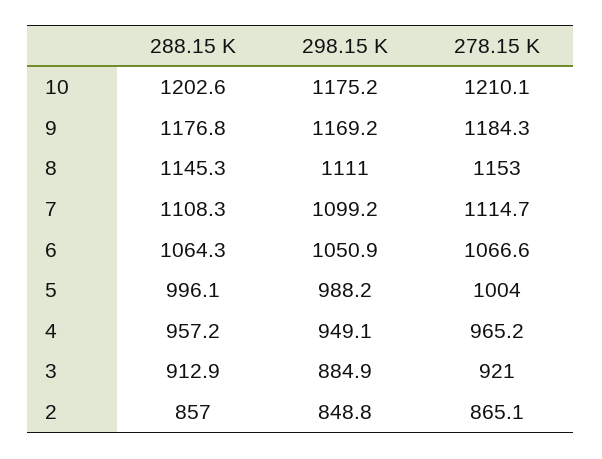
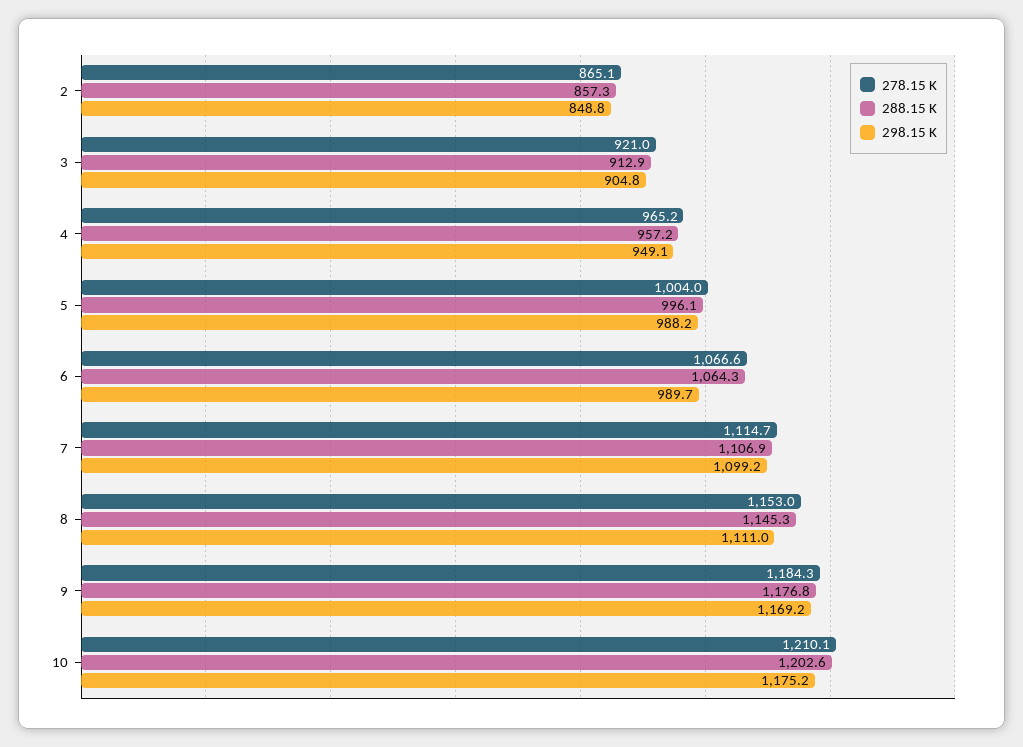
288.15 K, 7: 1108.3 -> 1106.9
298.15 K, 6: 1050.9 -> 989.7
298.15 K, 3: 884.9 -> 904.8
288.15 K, 2: 857 -> 857.3

